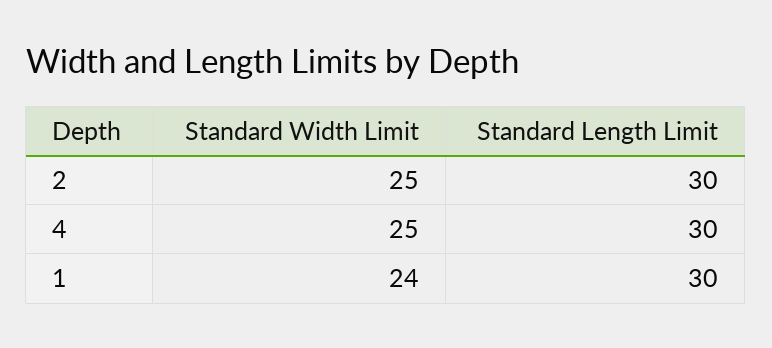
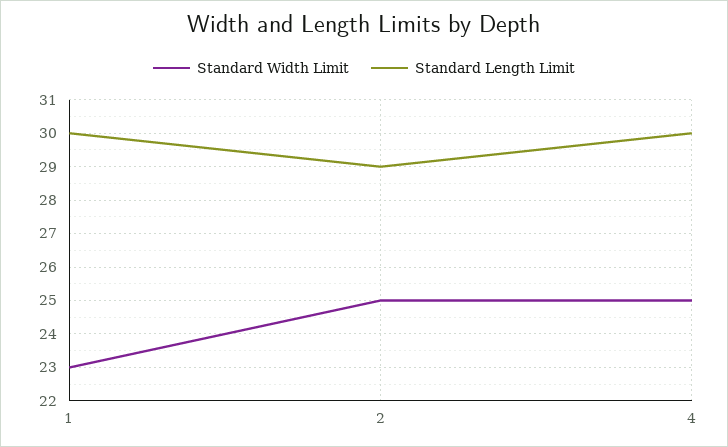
Standard Length Limit, 2: 30 -> 29
Standard Width Limit, 1: 24 -> 23

